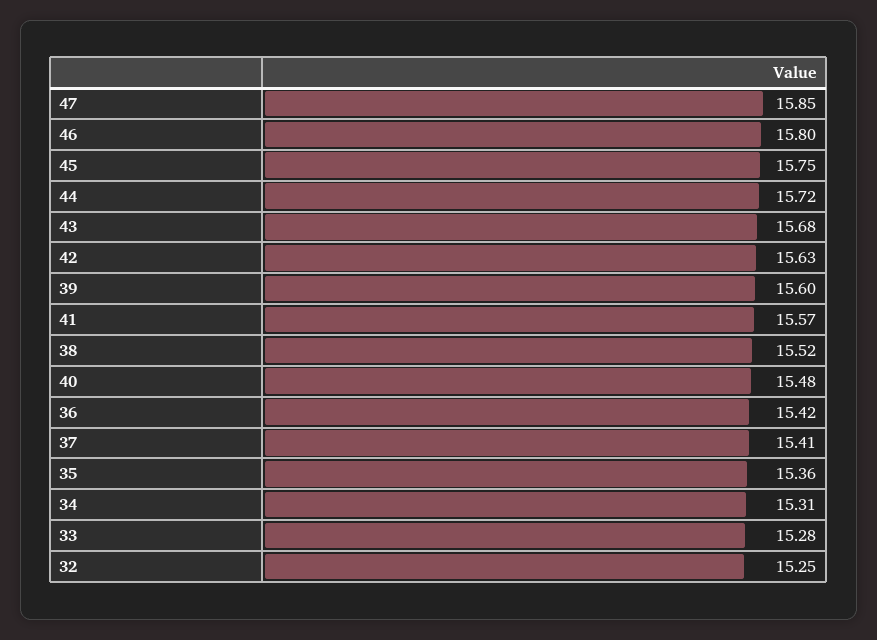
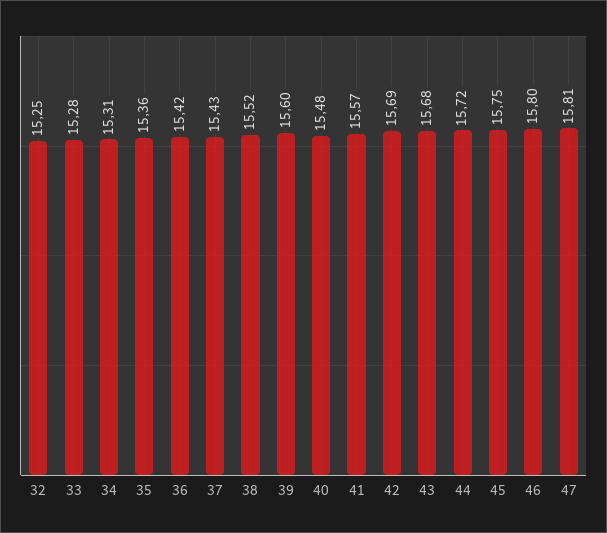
47: 15.85 -> 15.81
42: 15.63 -> 15.69
37: 15.41 -> 15.43

